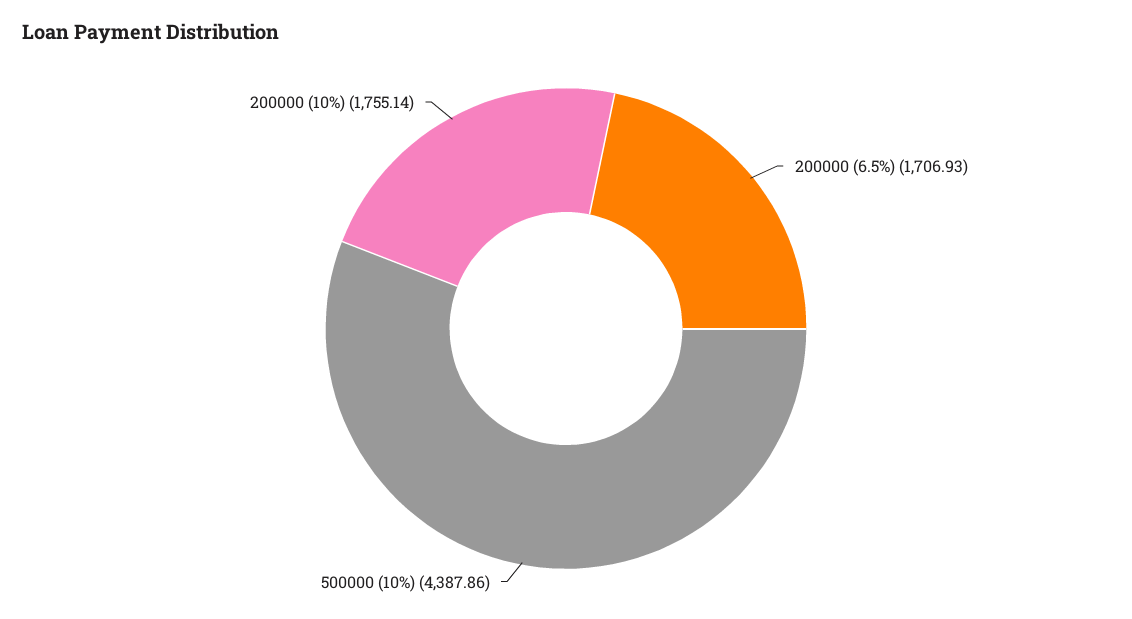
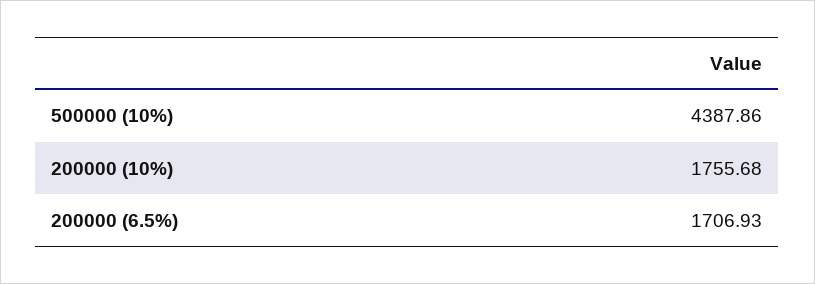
200000 (10%): 1755.14 -> 1755.68

